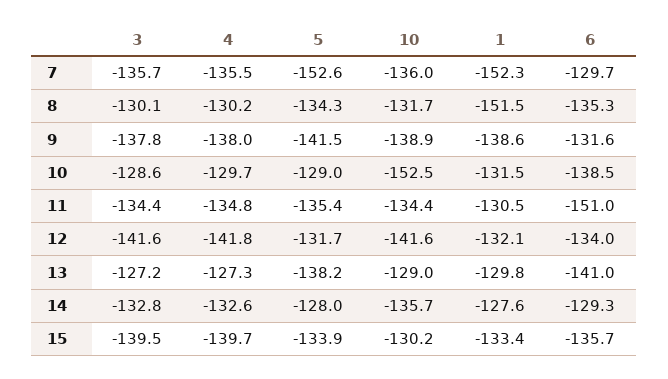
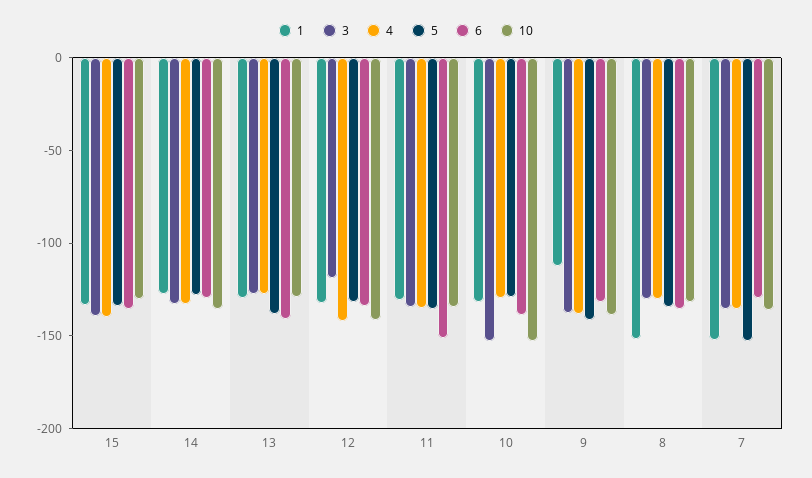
1, 9: -138.6 -> -110
3, 10: -128.6 -> -150
3, 12: -141.6 -> -120

